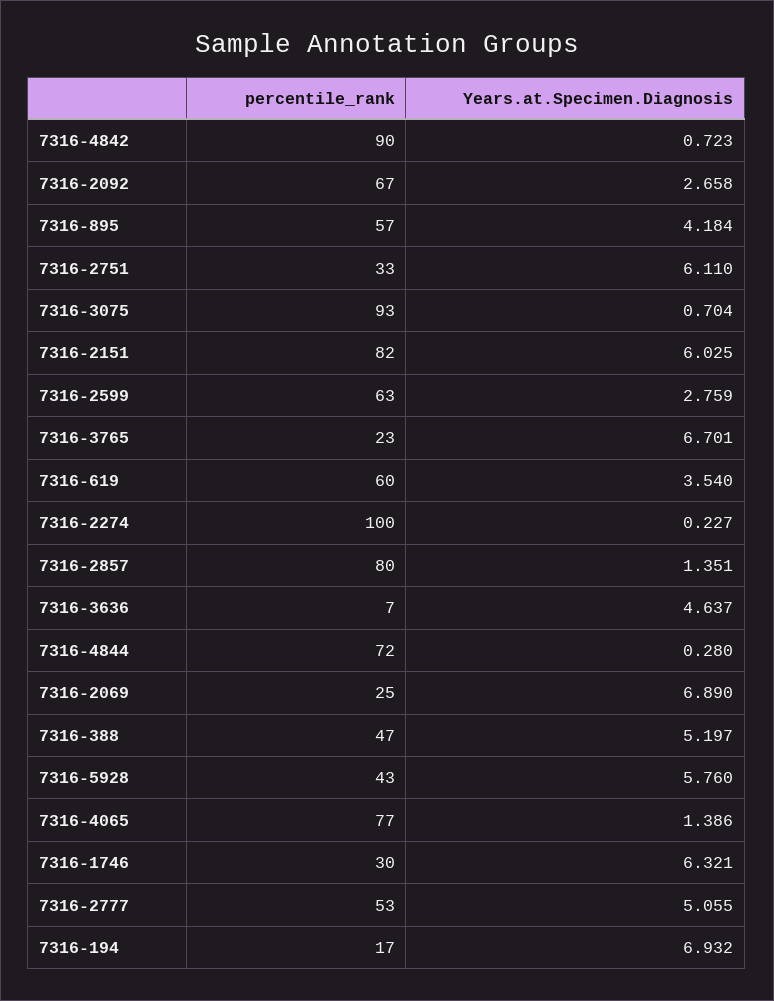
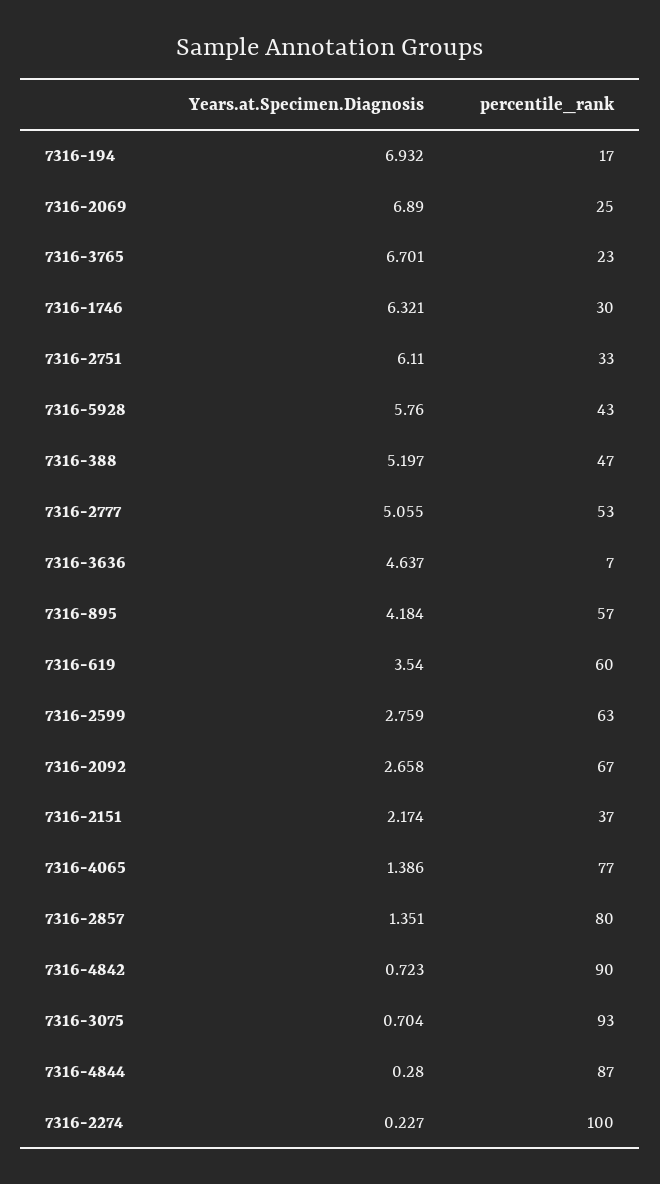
percentile_rank, 7316-2151: 82 -> 37
Years.at.Specimen.Diagnosis, 7316-2151: 6.025 -> 2.174
percentile_rank, 7316-4844: 72 -> 87

